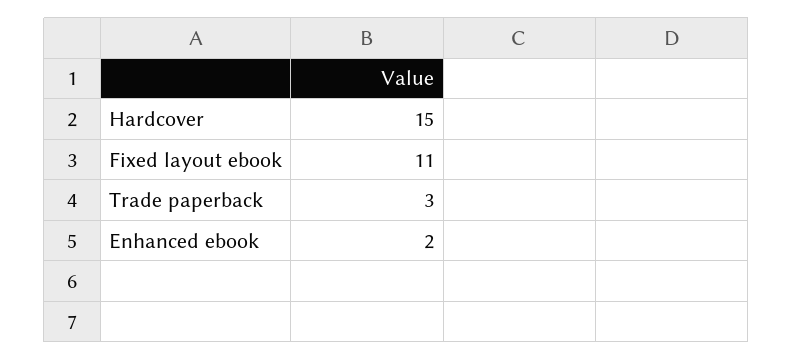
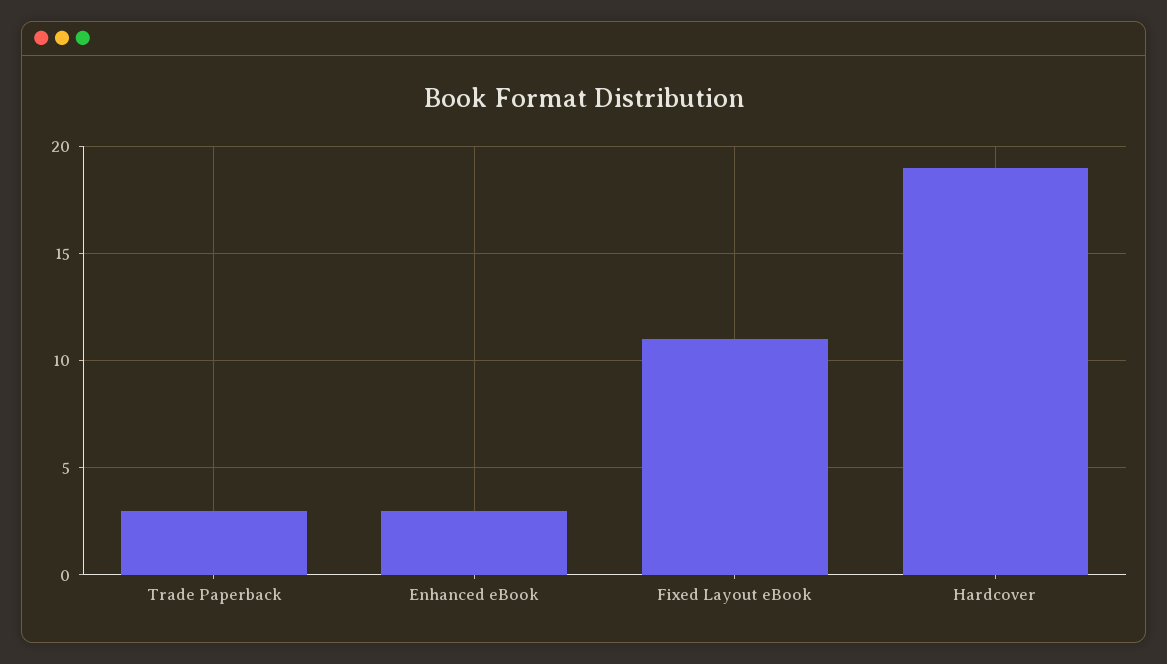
Hardcover: 15 -> 19
Enhanced ebook: 2 -> 3

